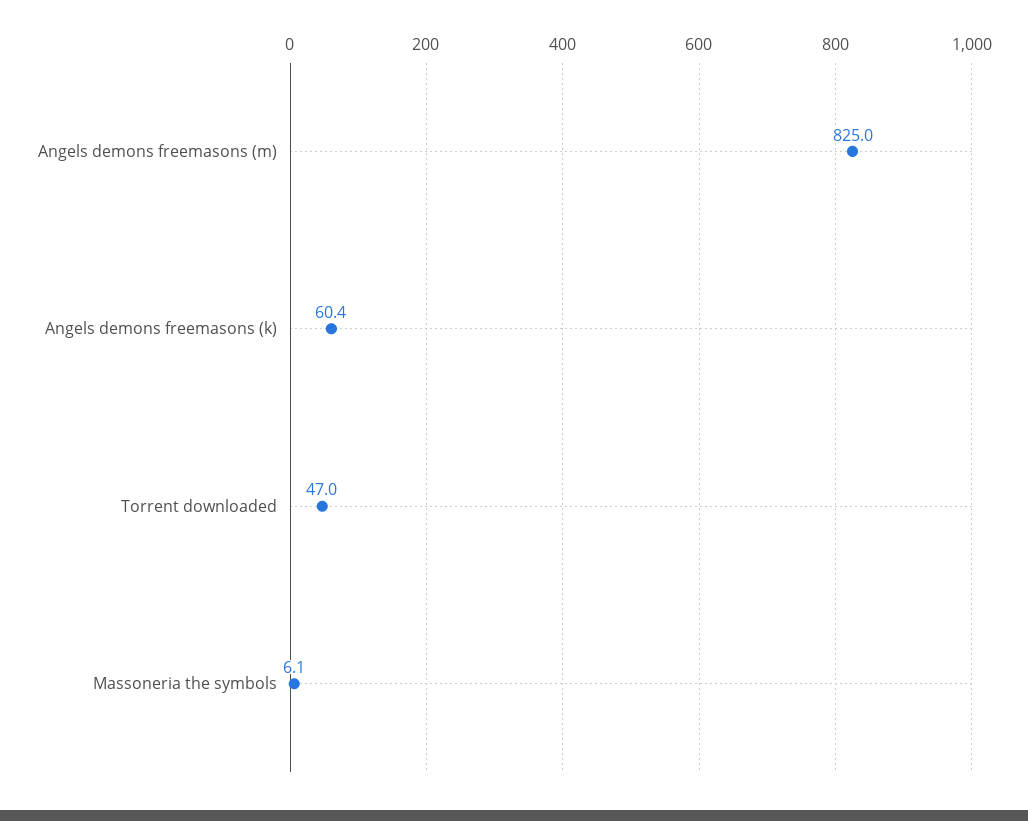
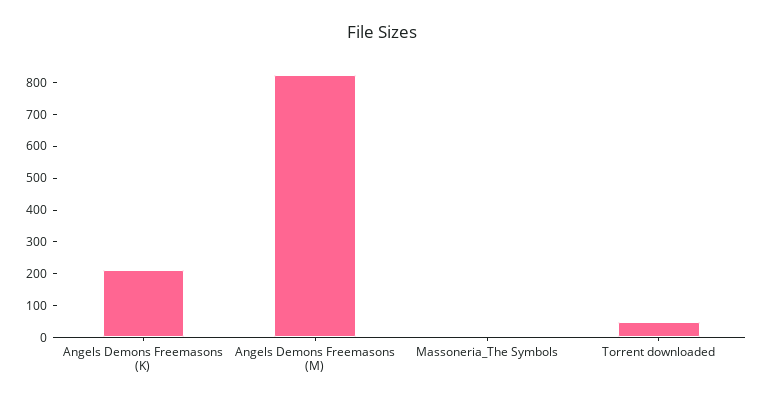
Angels demons freemasons (k): 60.4 -> 200

